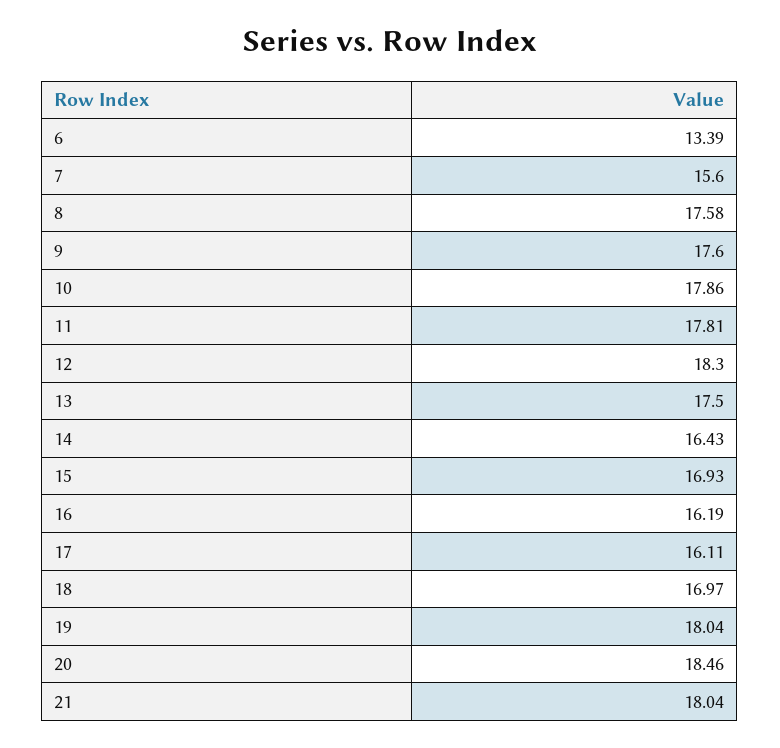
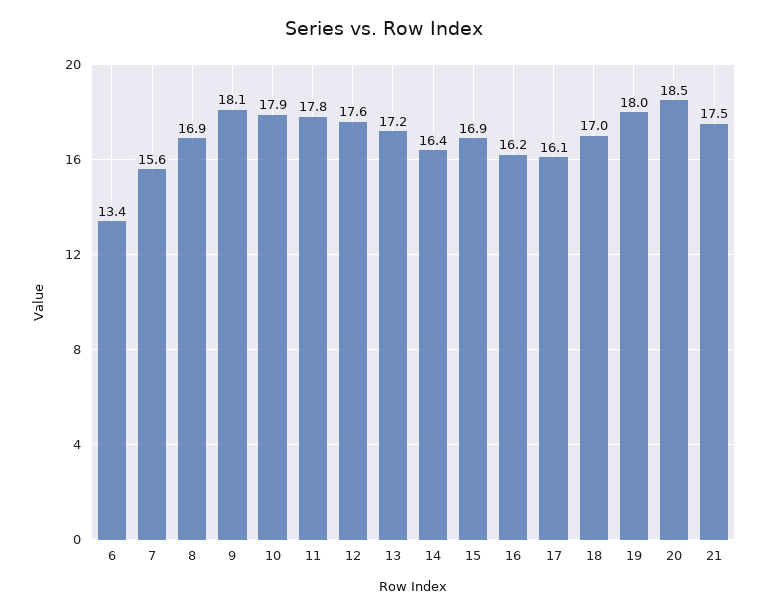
8: 17.58 -> 16.9
9: 17.6 -> 18.1
12: 18.3 -> 17.6
13: 17.5 -> 17.2
21: 18.04 -> 17.5

